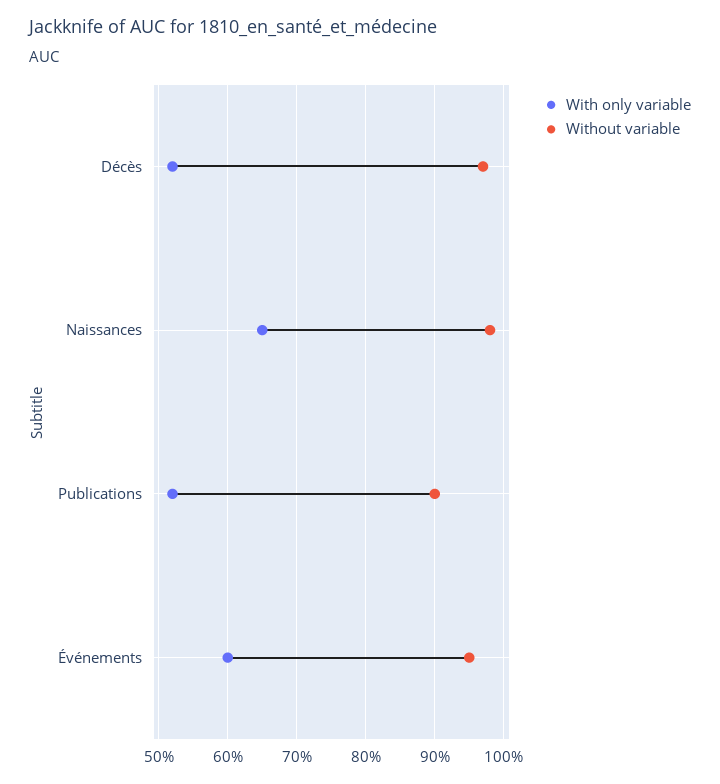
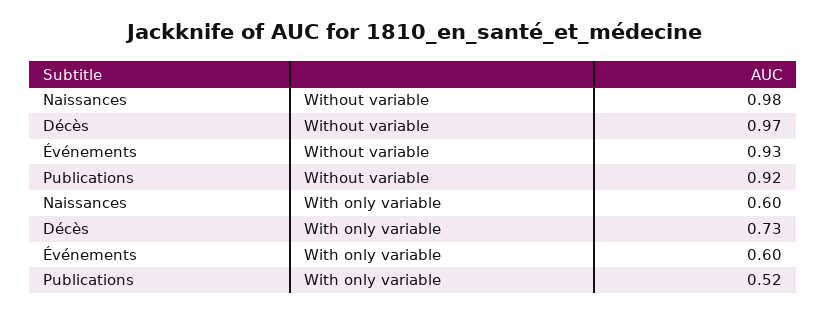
With only variable, Décès: 0.52 -> 0.73
With only variable, Naissances: 0.65 -> 0.6
Without variable, Publications: 0.9 -> 0.92
Without variable, Événements: 0.95 -> 0.93

